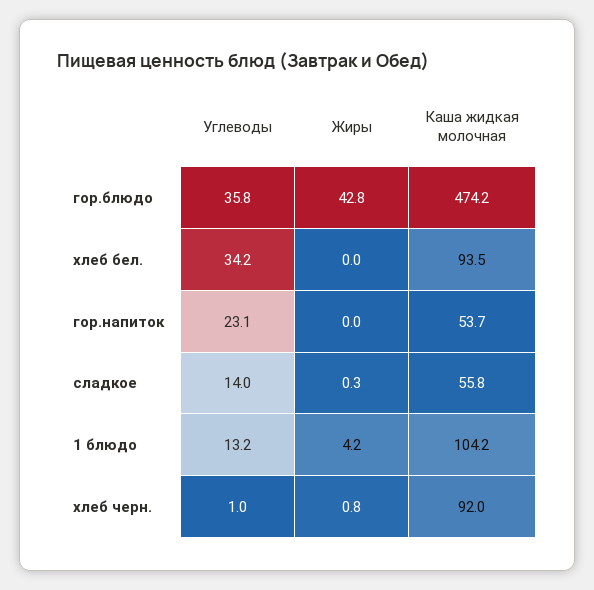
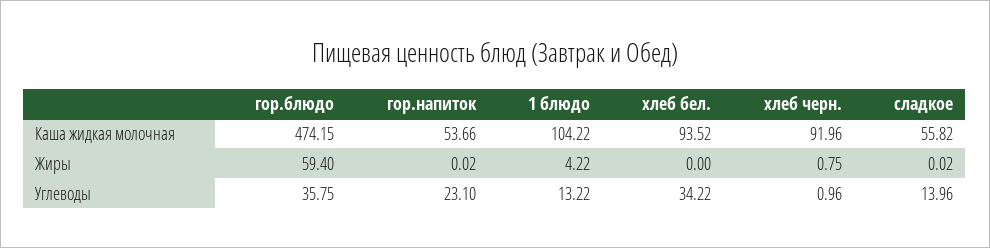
Жиры, гор.блюдо: 42.8 -> 59.4
Жиры, сладкое: 0.3 -> 0.02

